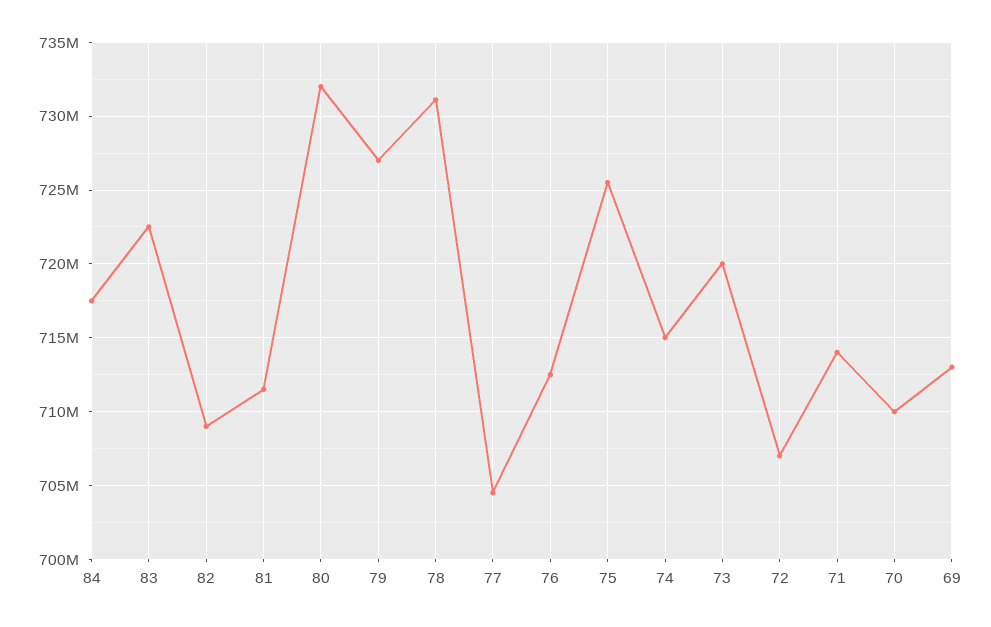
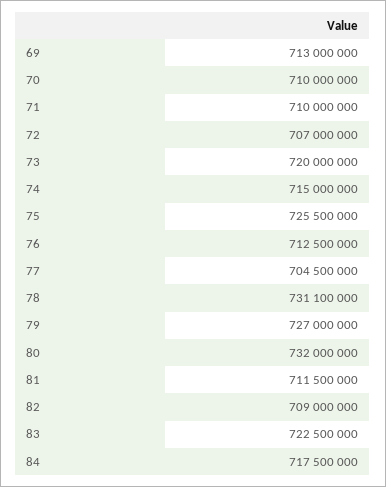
71: 714000000 -> 710000000

